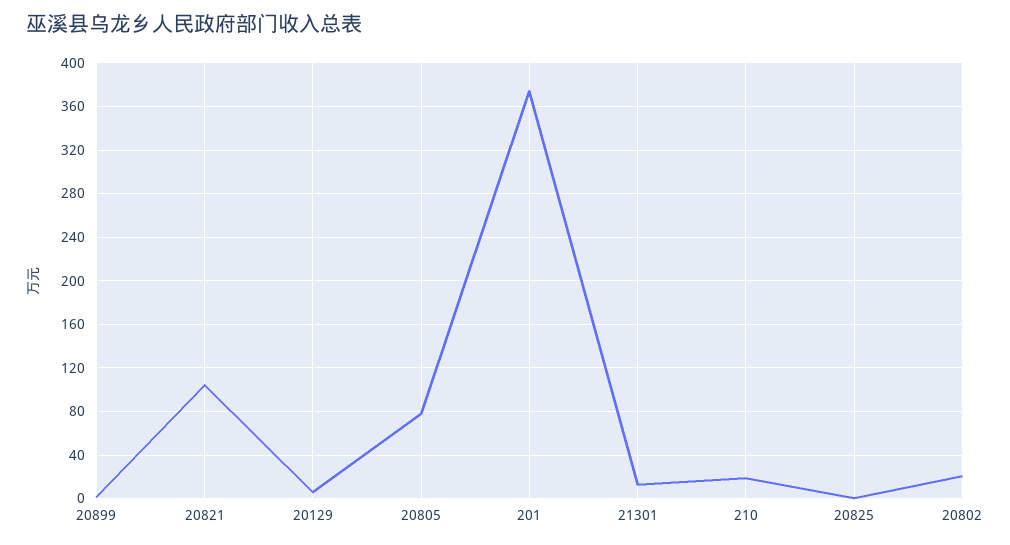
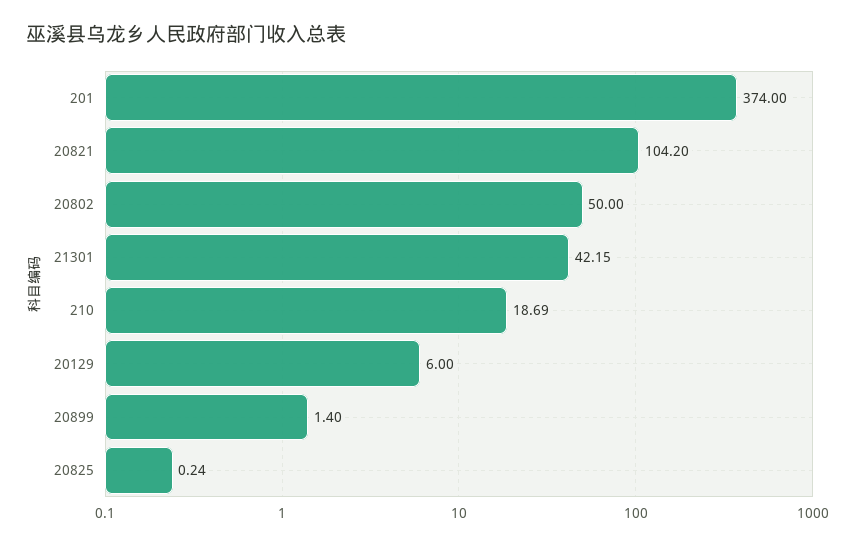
20805: 80 -> none
21301: 10 -> 42.15
20802: 20 -> 50

